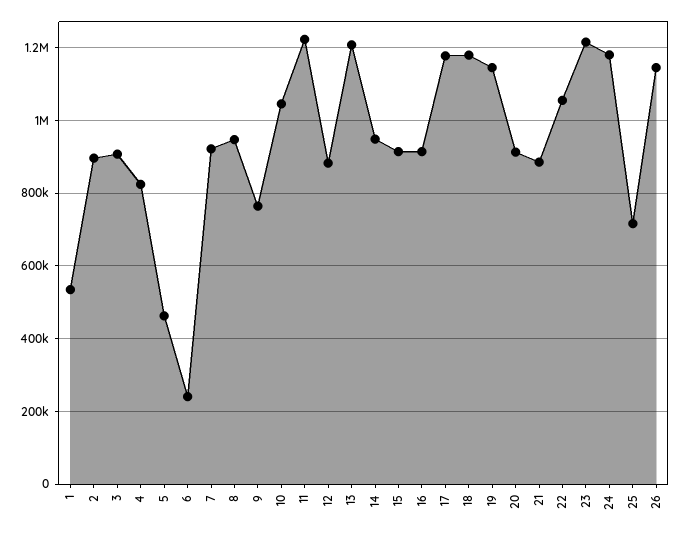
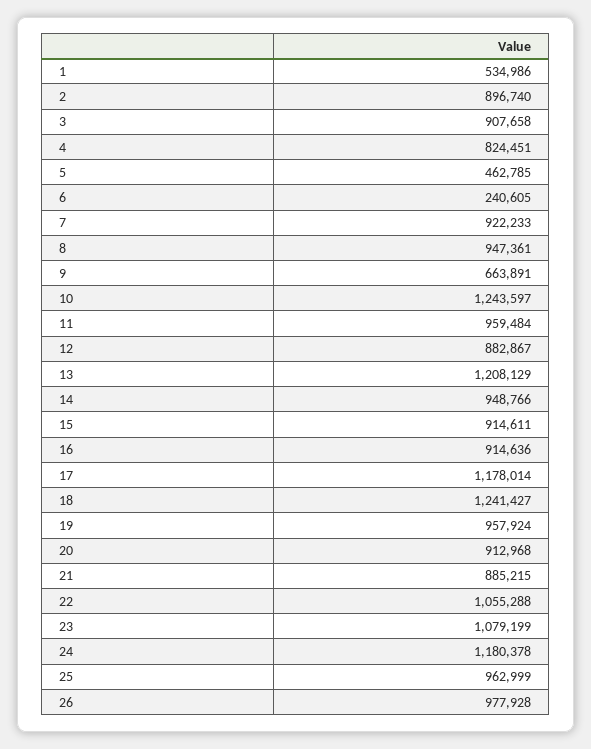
9: 760000 -> 663891
10: 1040000 -> 1243597
11: 1220000 -> 959484
18: 1180000 -> 1241427
19: 1140000 -> 957924
23: 1220000 -> 1079199
25: 720000 -> 962999
26: 1140000 -> 977928

